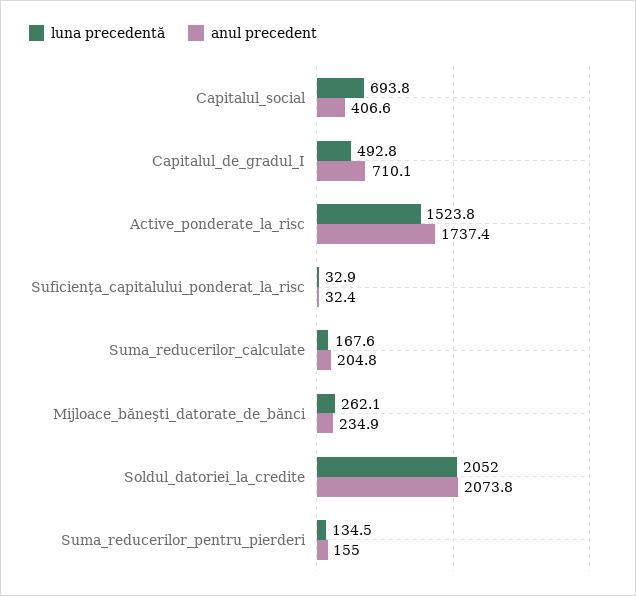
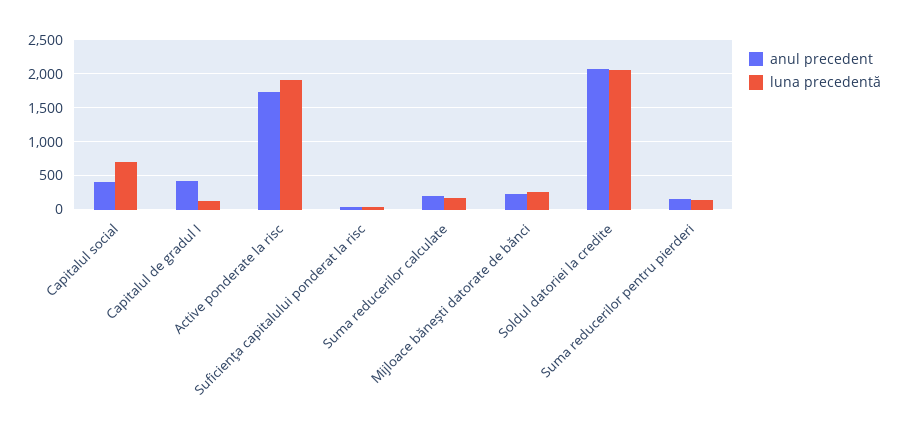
luna precedentă, Capitalul_de_gradul_I: 492.8 -> 100
anul precedent, Capitalul_de_gradul_I: 710.1 -> 400
luna precedentă, Active_ponderate_la_risc: 1523.8 -> 1900

